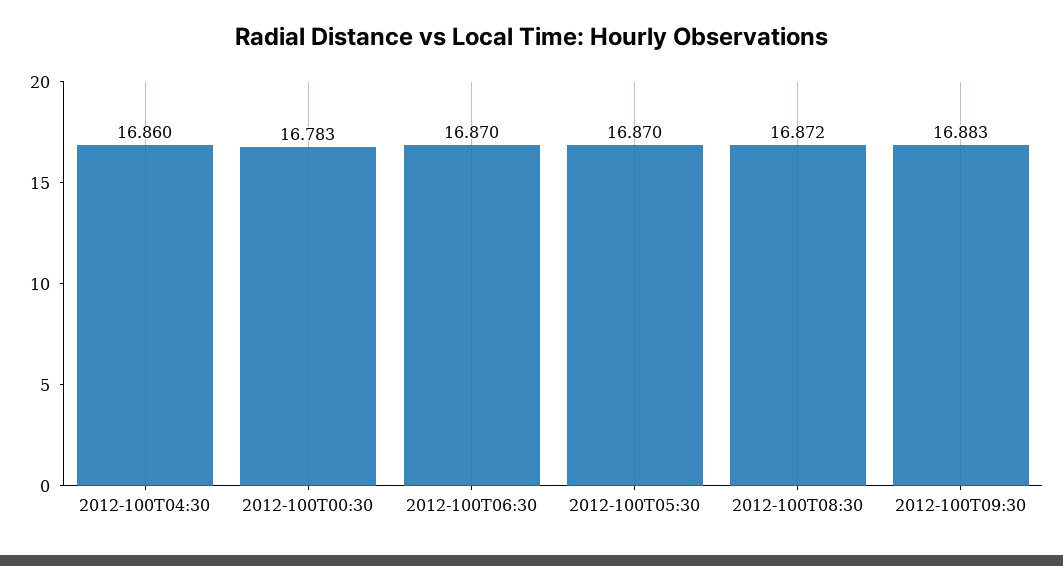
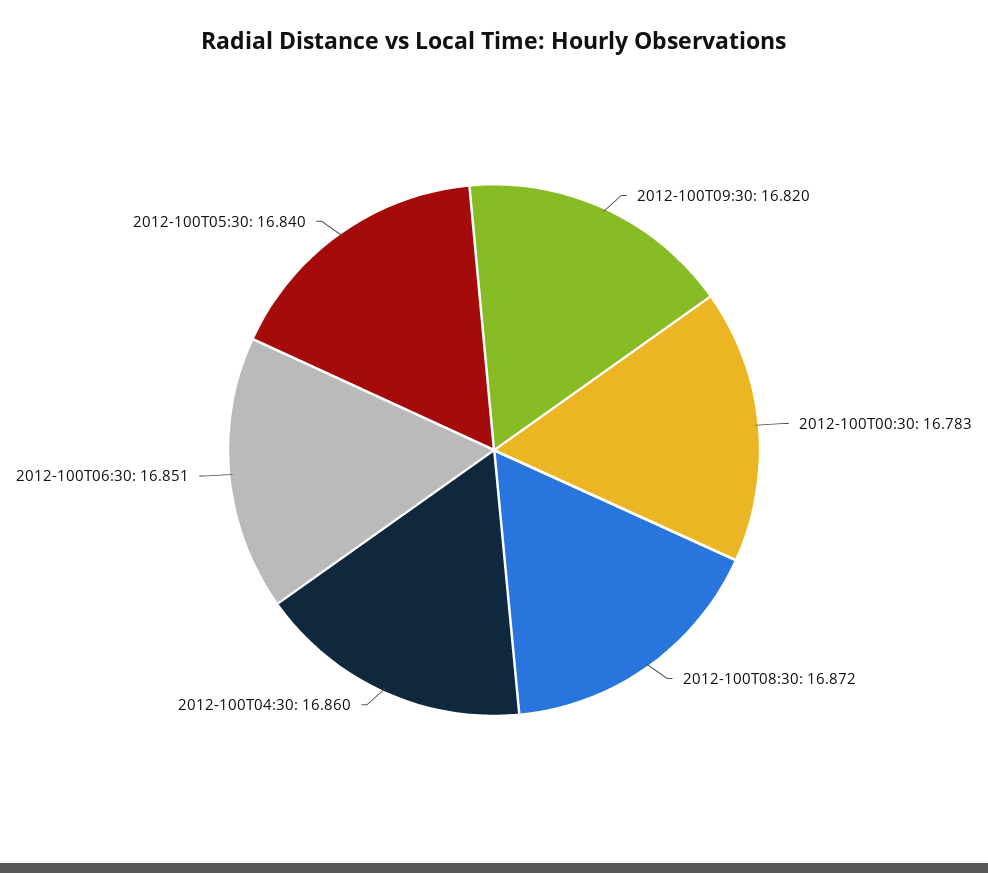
2012-100T06:30: 16.87 -> 16.851
2012-100T05:30: 16.87 -> 16.84
2012-100T09:30: 16.883 -> 16.82

